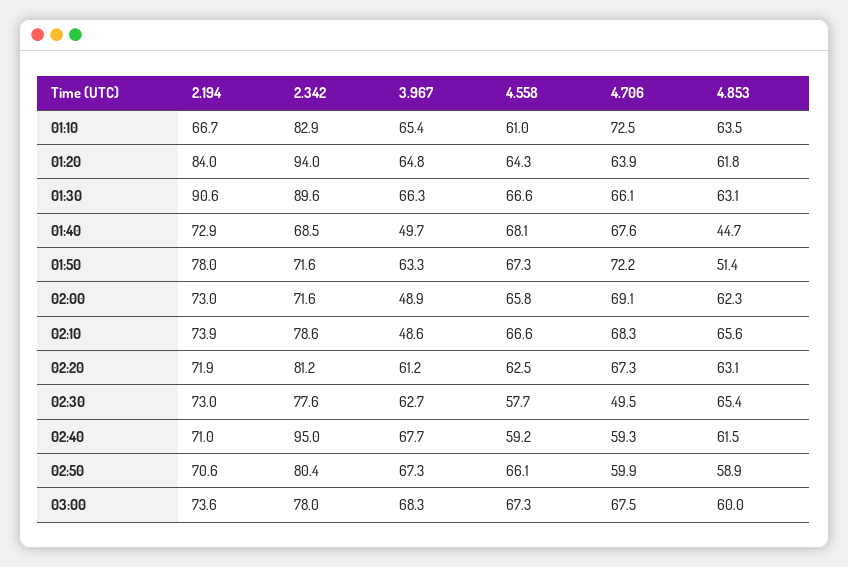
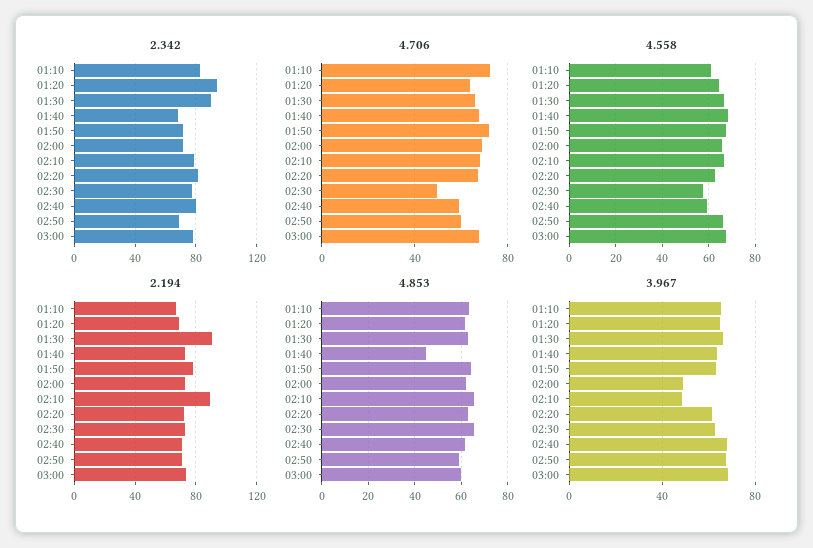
2.194, 01:20: 84 -> 70
3.967, 01:40: 49.7 -> 65
4.853, 01:50: 51.4 -> 65
2.194, 02:10: 73.9 -> 90
2.342, 02:40: 95 -> 80
2.342, 02:50: 80.4 -> 70

